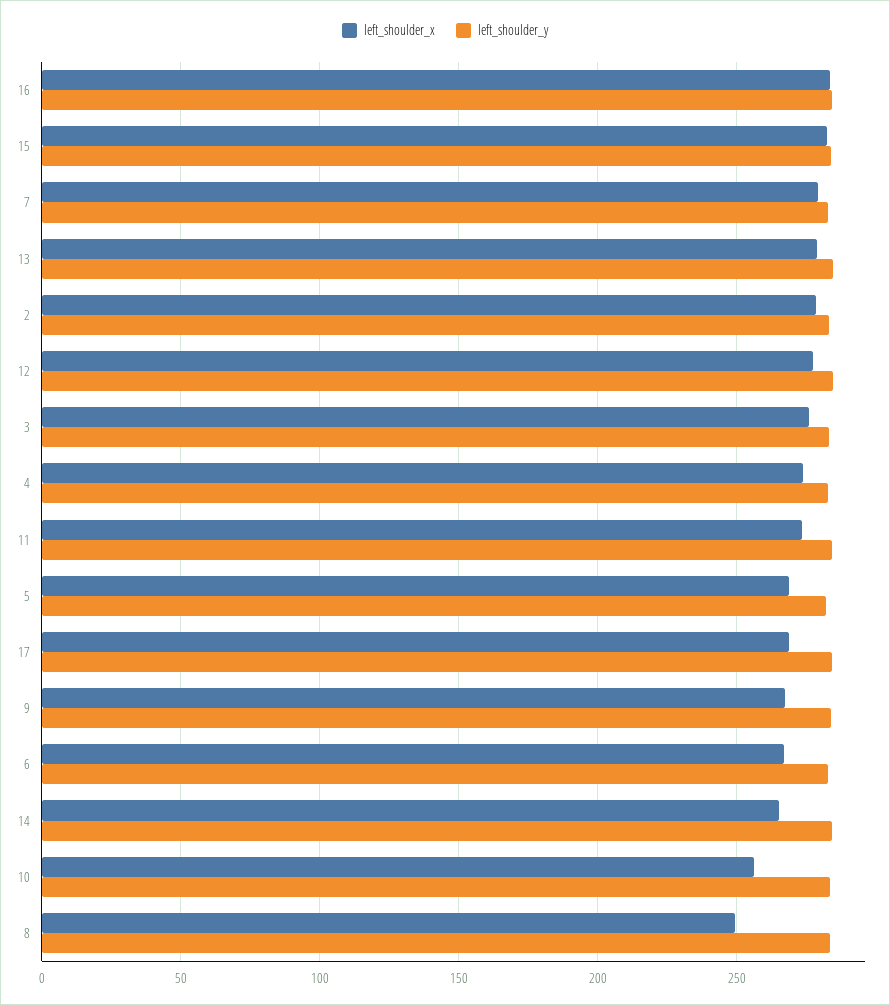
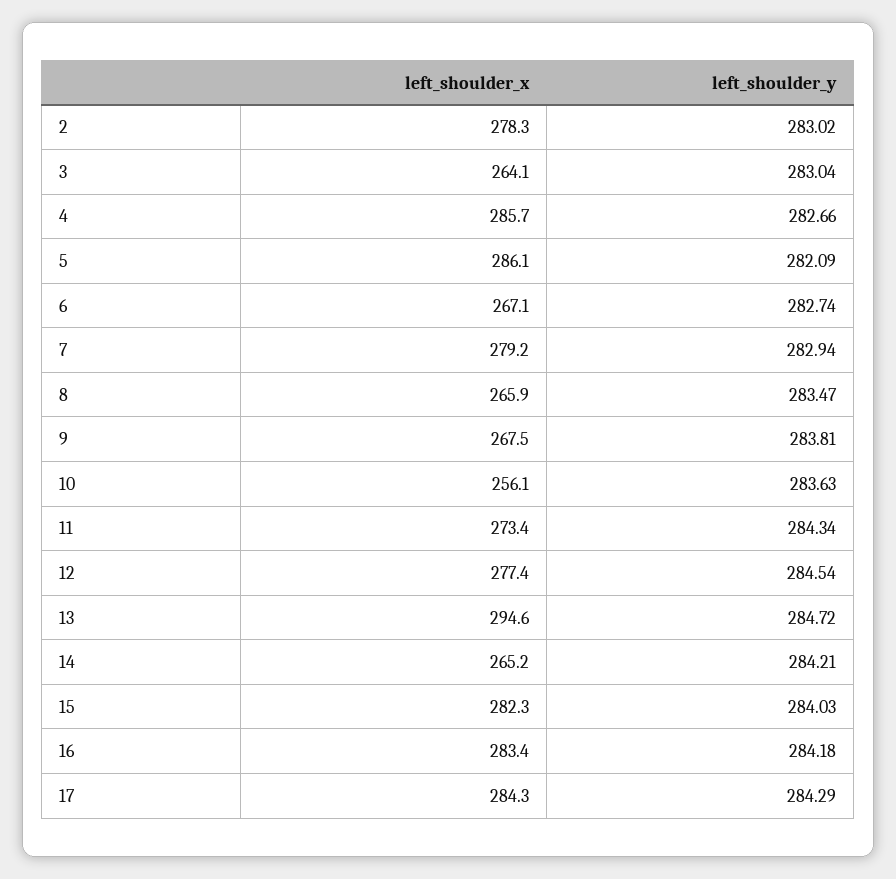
left_shoulder_x, 13: 280 -> 294.6
left_shoulder_x, 3: 275 -> 264.1
left_shoulder_x, 4: 275 -> 285.7
left_shoulder_x, 5: 270 -> 286.1
left_shoulder_x, 17: 270 -> 284.3
left_shoulder_x, 8: 250 -> 265.9

